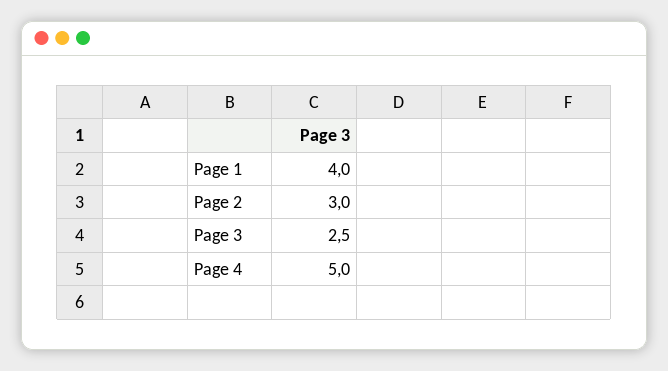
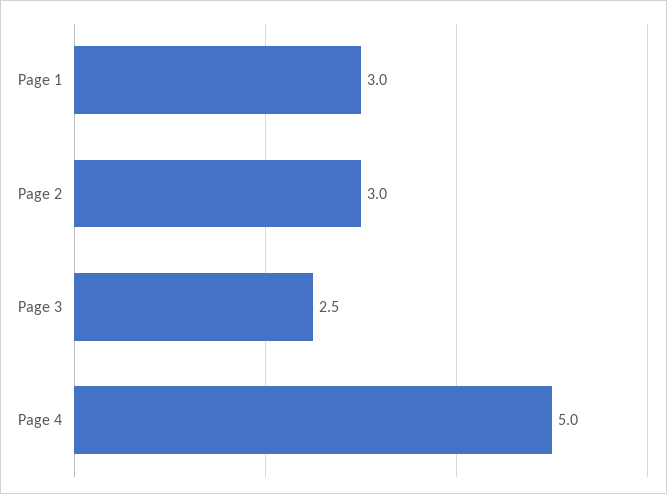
Page 1: 4 -> 3

